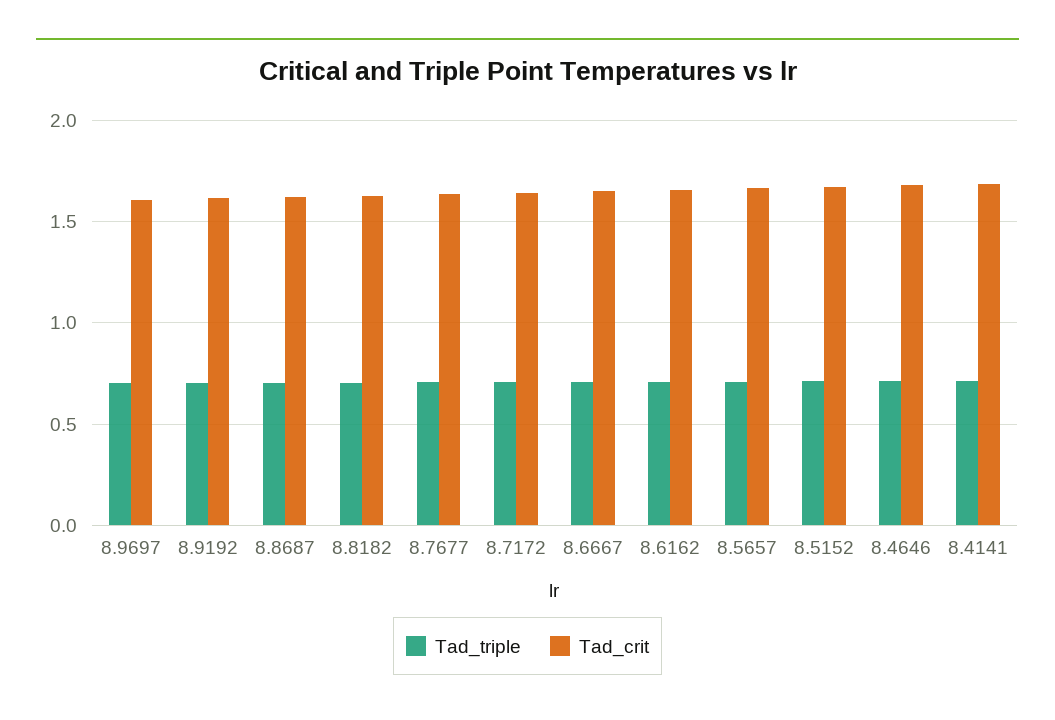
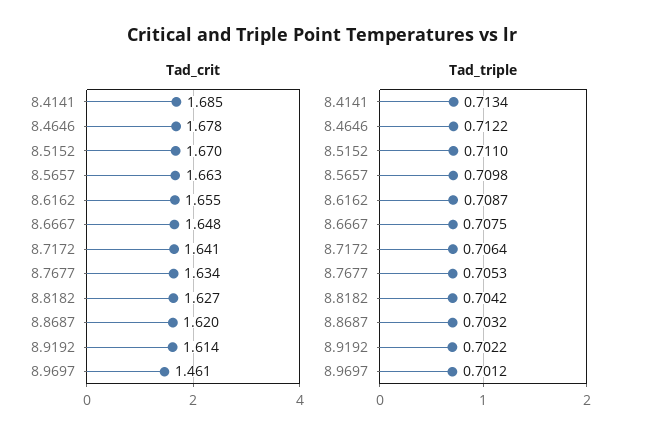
Tad_crit, 8.9697: 1.6 -> 1.461

